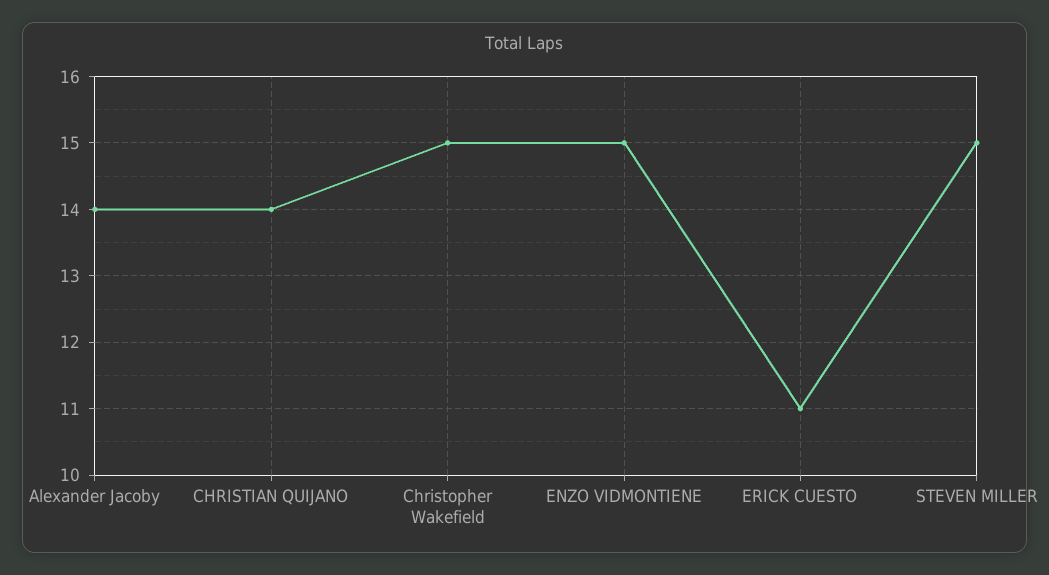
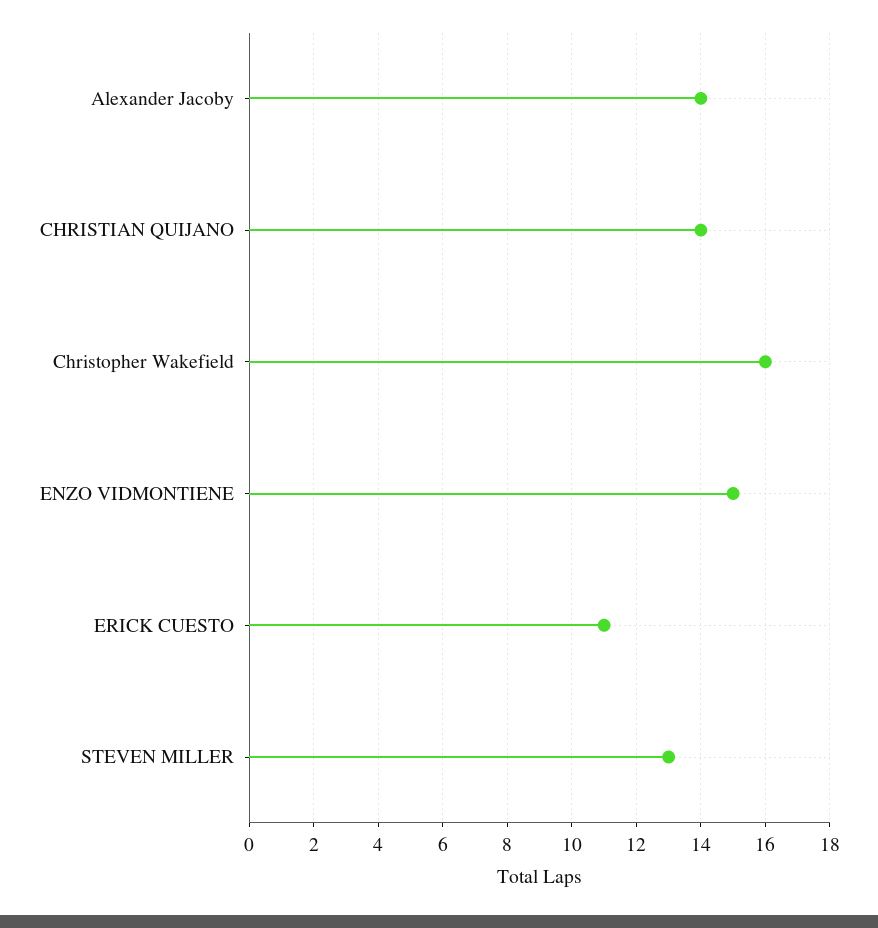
Christopher Wakefield: 15 -> 16
STEVEN MILLER: 15 -> 13

